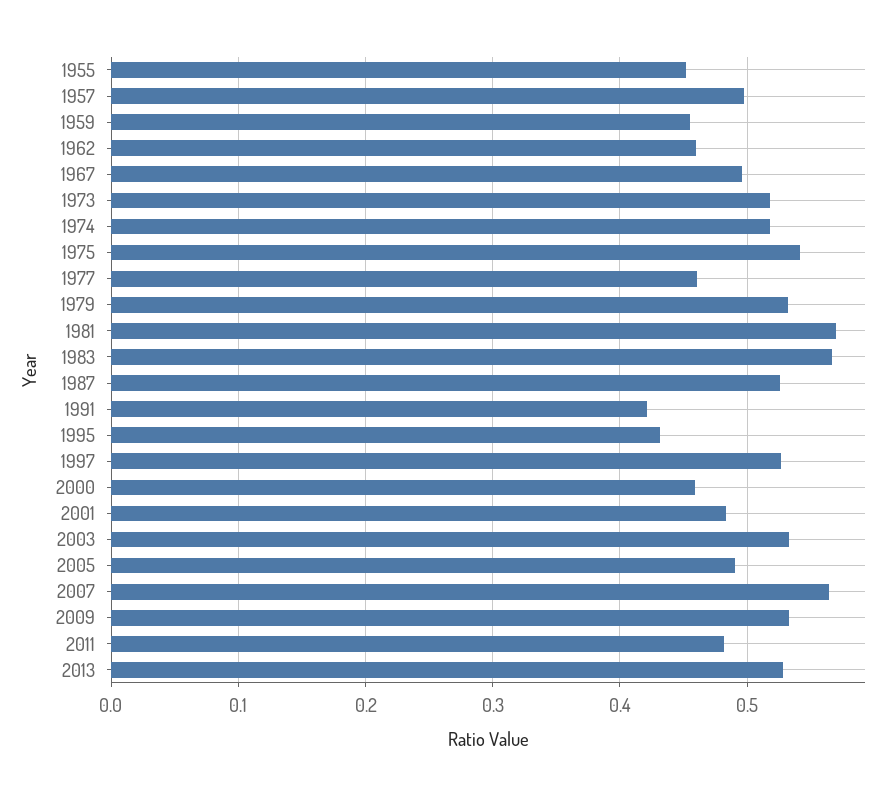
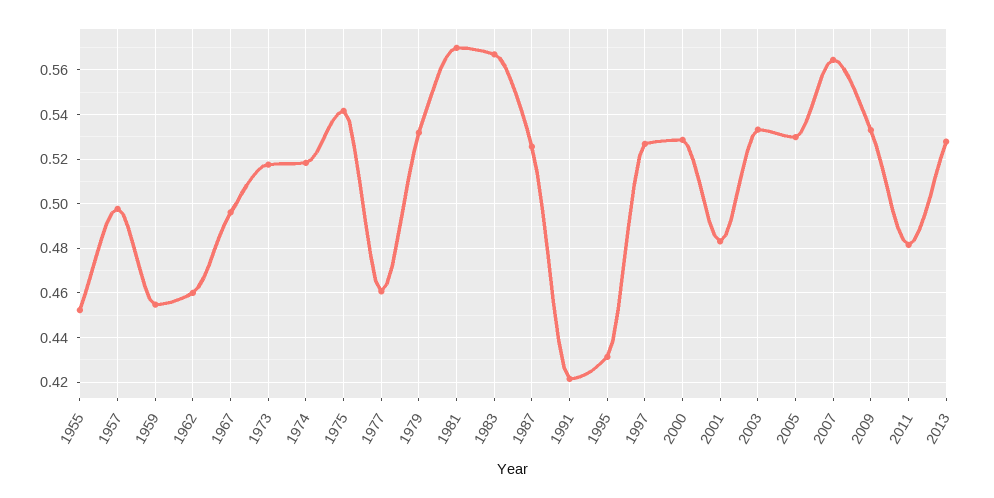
2000: 0.46 -> 0.53
2005: 0.49 -> 0.53

